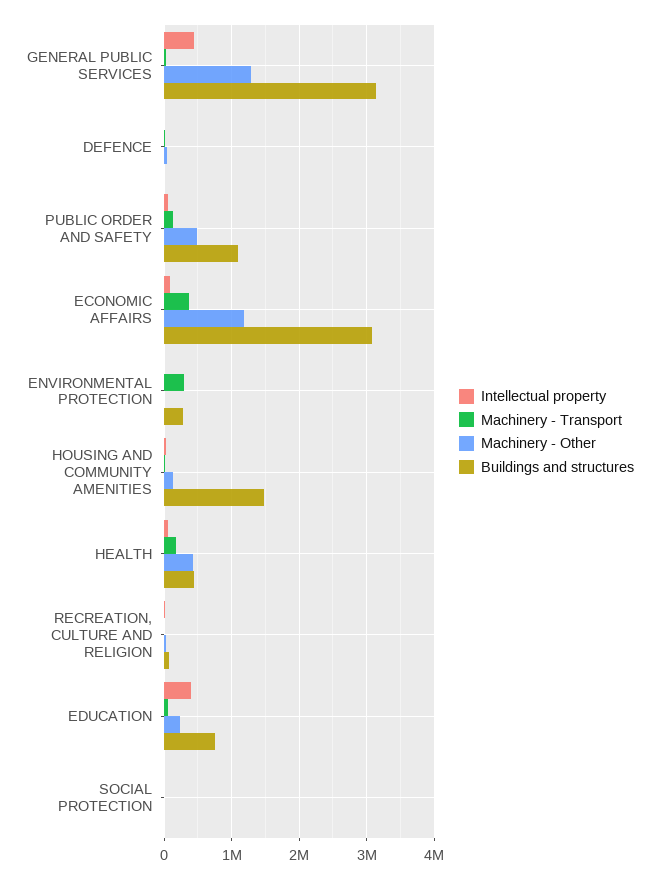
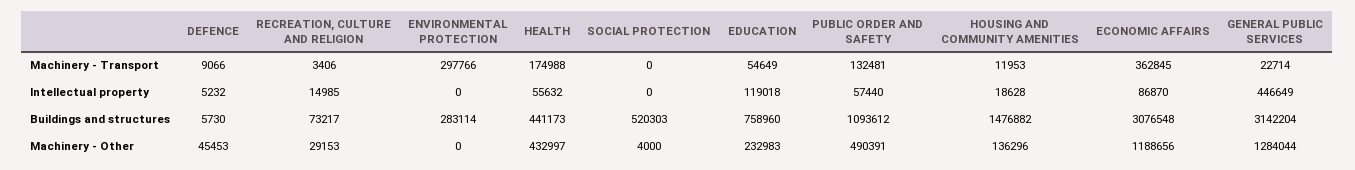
Intellectual property, EDUCATION: 400000 -> 119018
Buildings and structures, SOCIAL PROTECTION: 0 -> 520303

